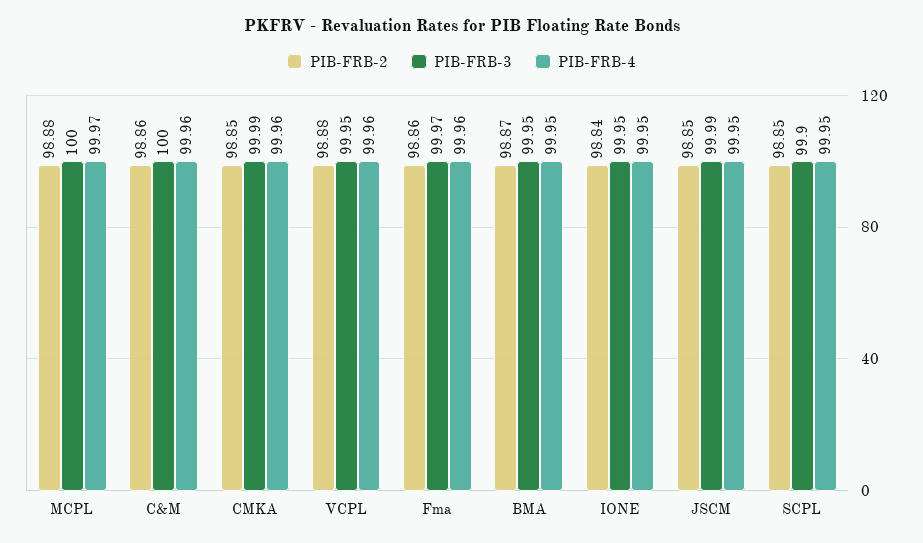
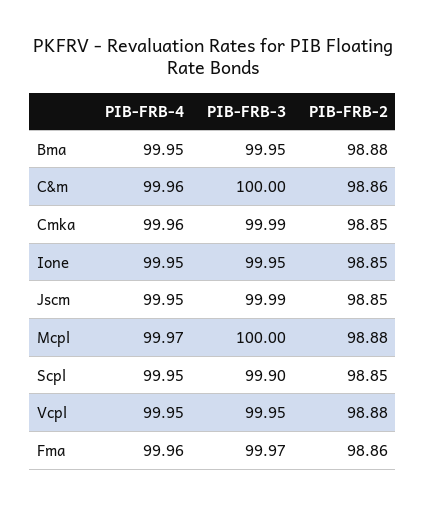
PIB-FRB-4, VCPL: 99.96 -> 99.95
PIB-FRB-2, BMA: 98.87 -> 98.88
PIB-FRB-2, IONE: 98.84 -> 98.85

